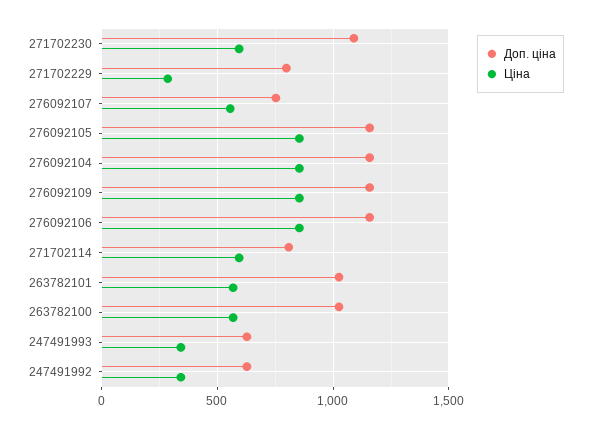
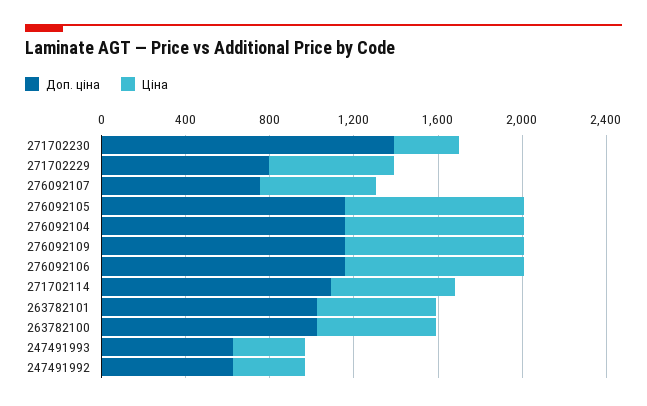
Доп. ціна, 271702230: 1100 -> 1400
Ціна, 271702230: 600 -> 300
Ціна, 271702229: 300 -> 600
Доп. ціна, 271702114: 800 -> 1100

